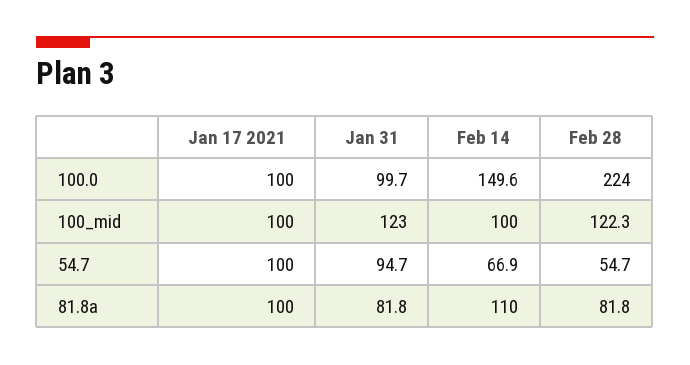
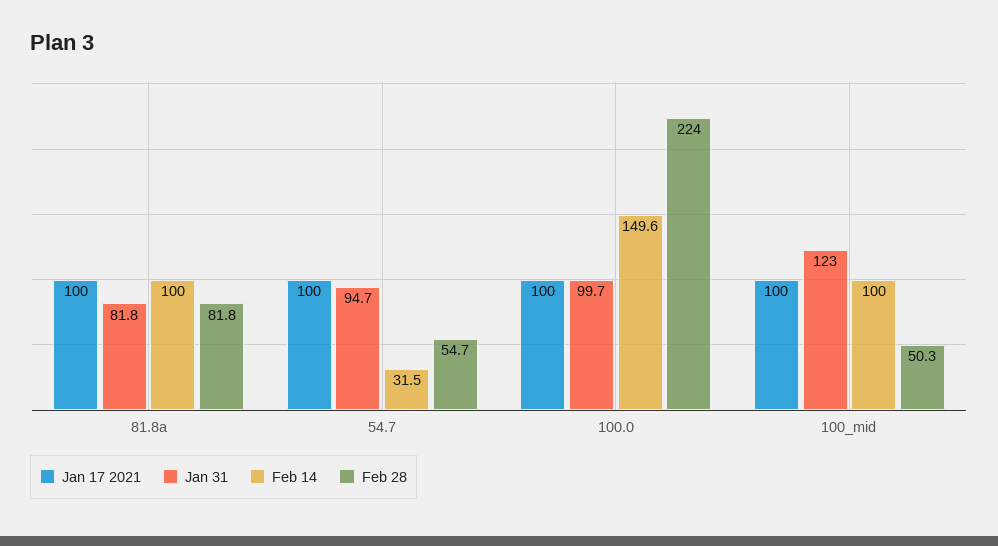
Feb 28, 100_mid: 122.3 -> 50.3
Feb 14, 54.7: 66.9 -> 31.5
Feb 14, 81.8a: 110 -> 100

